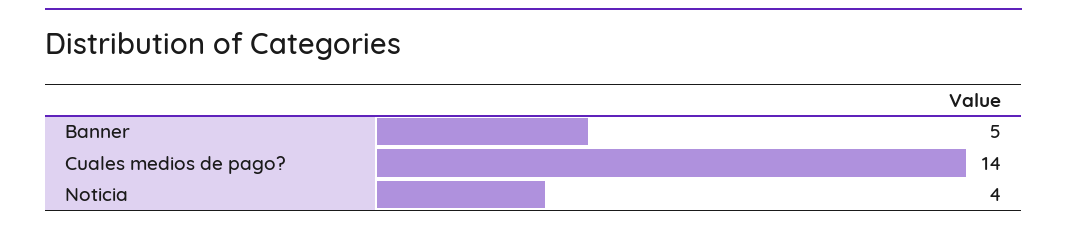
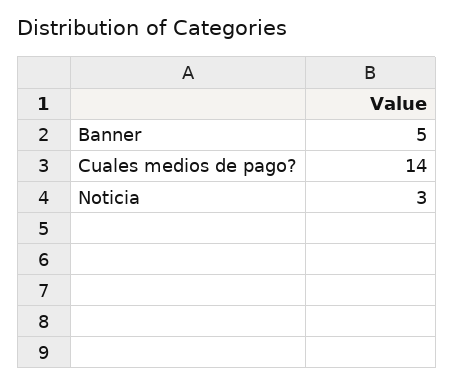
Noticia: 4 -> 3

